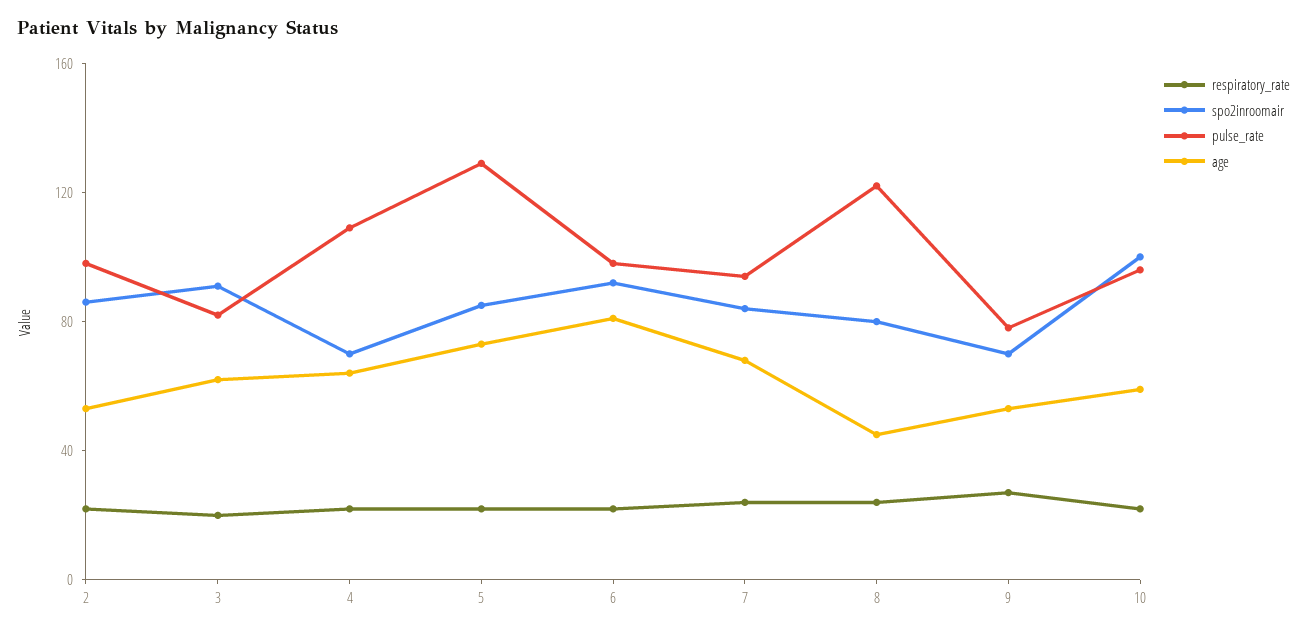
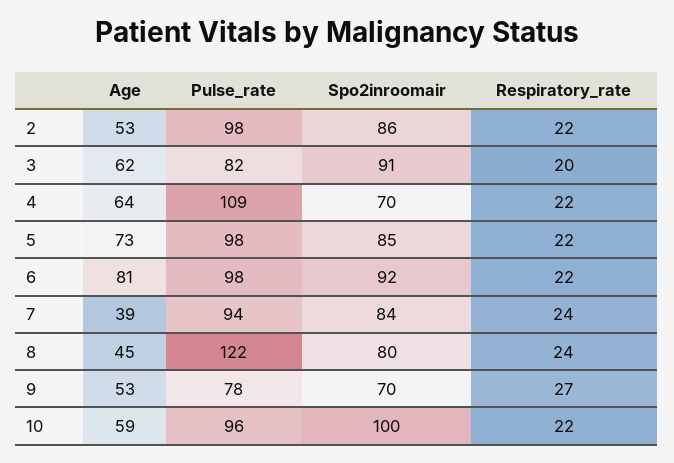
pulse_rate, 5: 130 -> 98
age, 7: 70 -> 39

